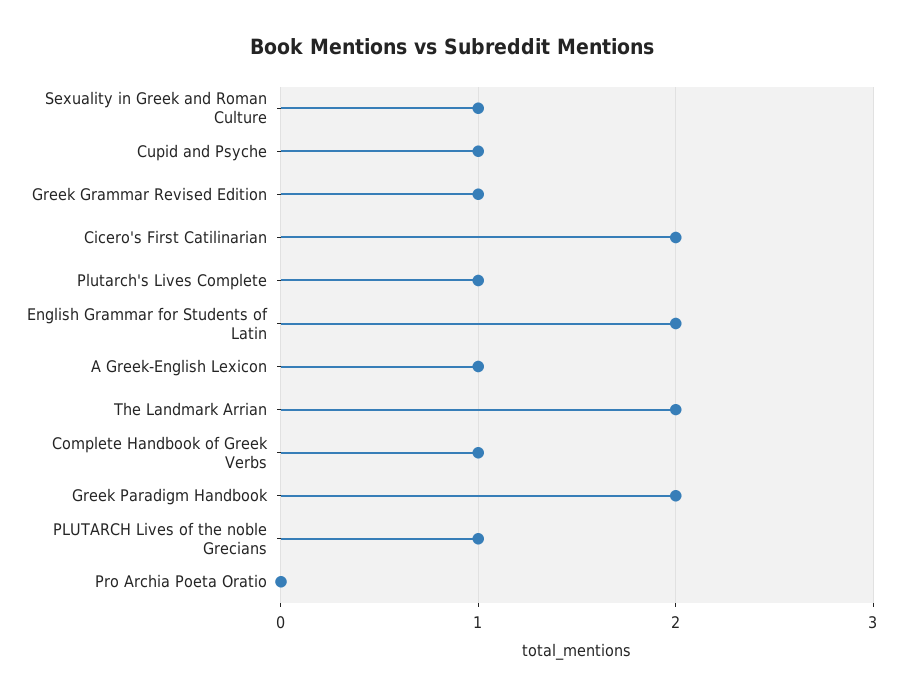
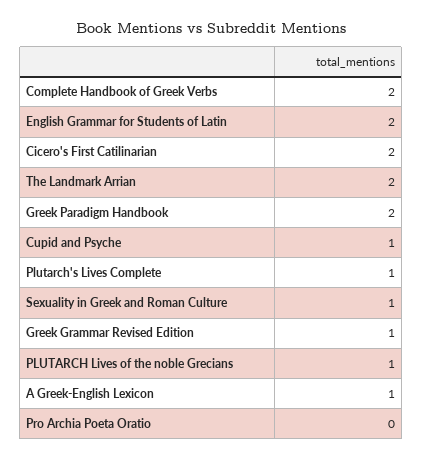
Complete Handbook of Greek Verbs: 1 -> 2

